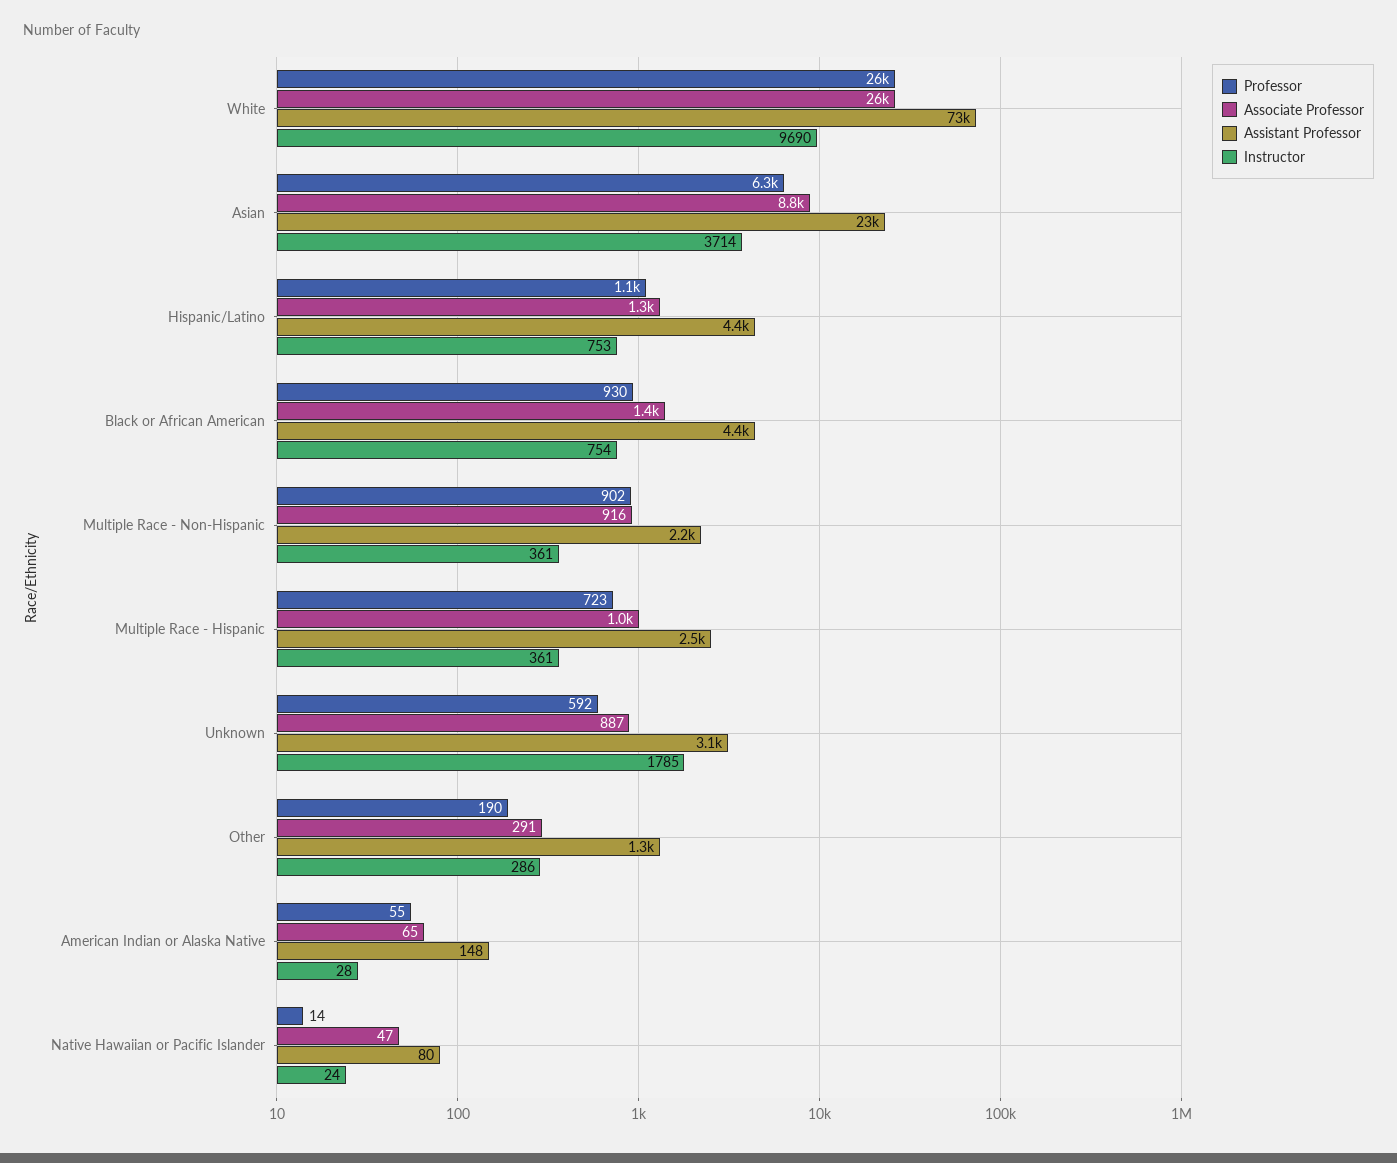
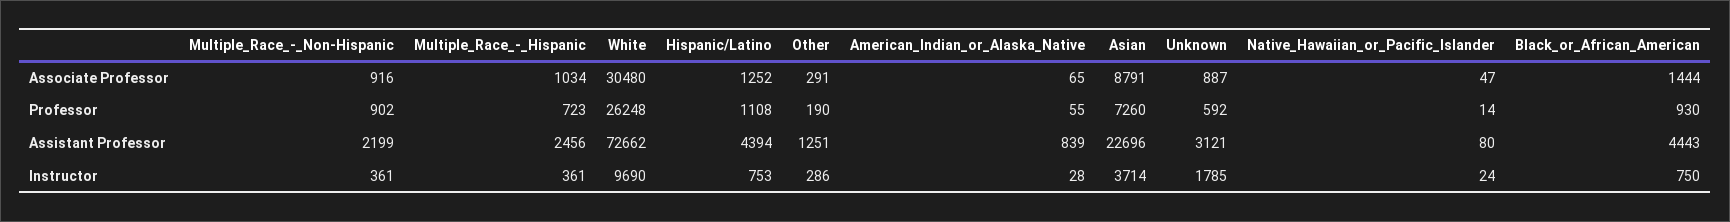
Associate Professor, White: 26000 -> 30480
Professor, Asian: 6300 -> 7260
Instructor, Black or African American: 754 -> 750
Assistant Professor, American Indian or Alaska Native: 148 -> 839

